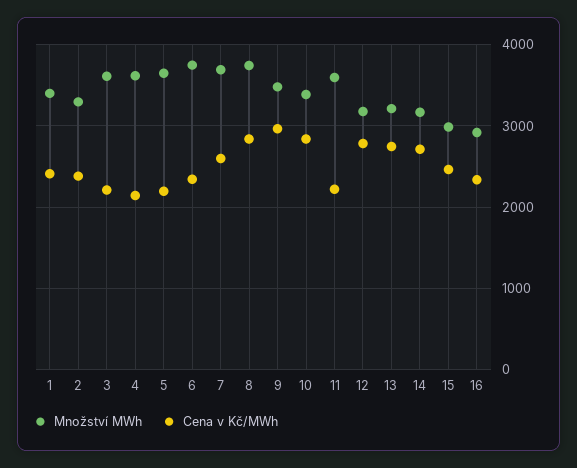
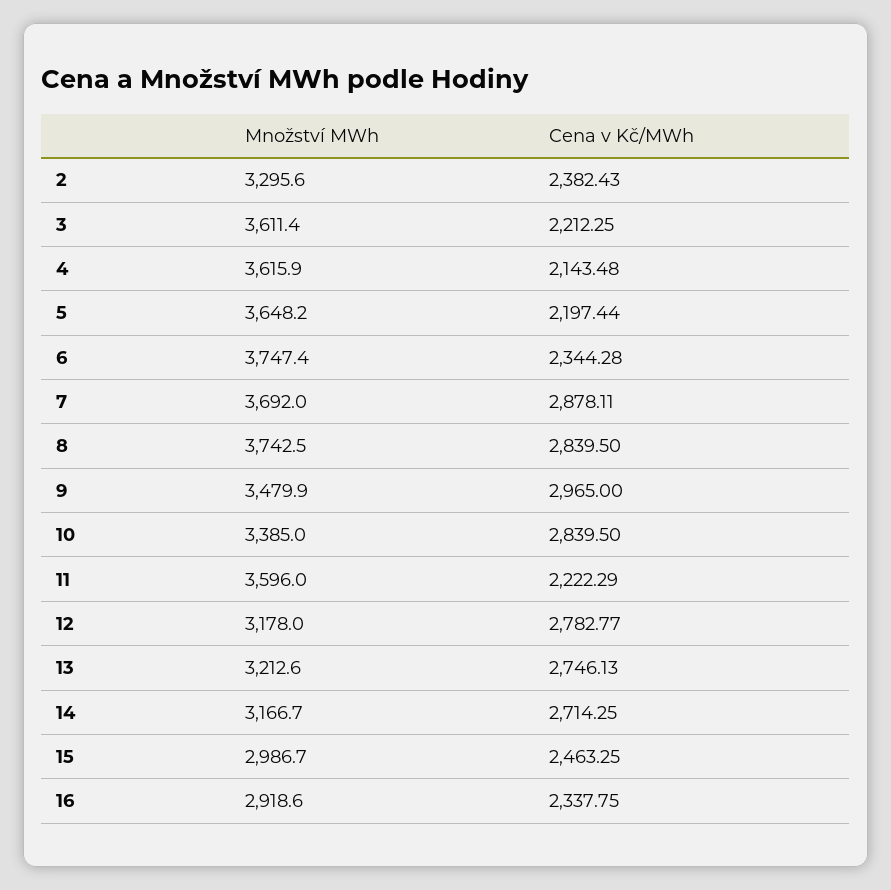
Množství MWh, 1: 3400 -> none
Cena v Kč/MWh, 1: 2400 -> none
Cena v Kč/MWh, 7: 2600 -> 2878.11

